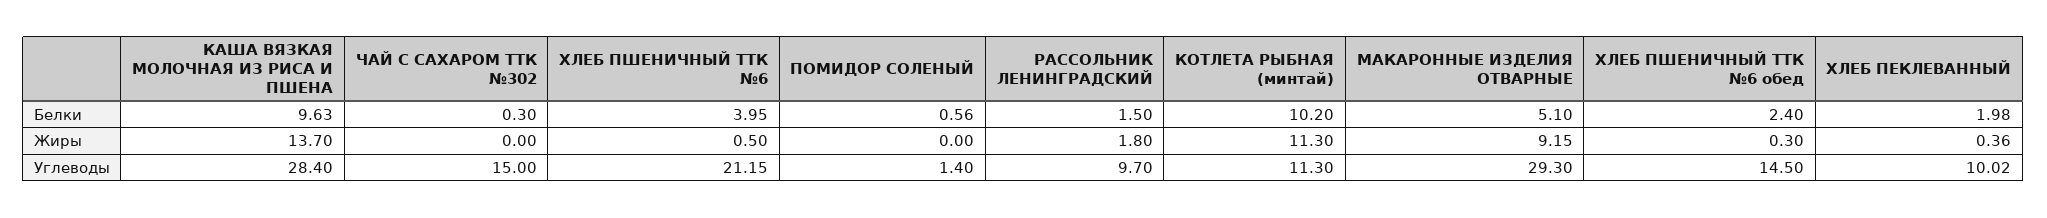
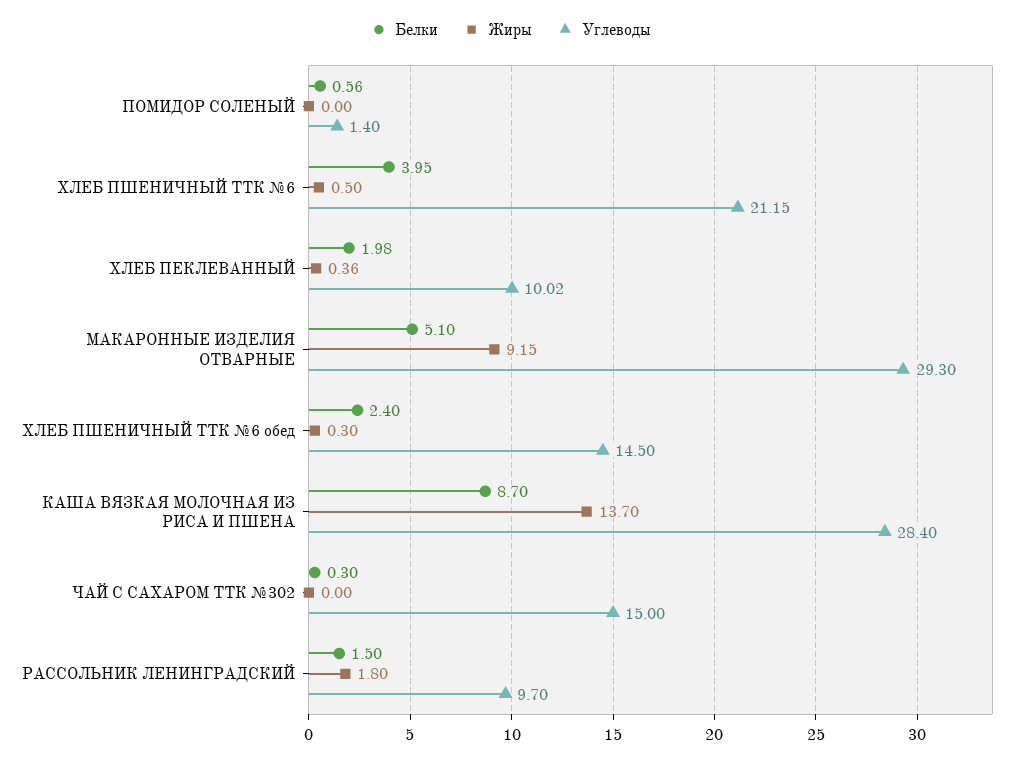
Белки, КАША ВЯЗКАЯ МОЛОЧНАЯ ИЗ РИСА И ПШЕНА: 9.63 -> 8.7
Белки, КОТЛЕТА РЫБНАЯ (минтай): 10.2 -> none
Жиры, КОТЛЕТА РЫБНАЯ (минтай): 11.3 -> none
Углеводы, КОТЛЕТА РЫБНАЯ (минтай): 11.3 -> none

